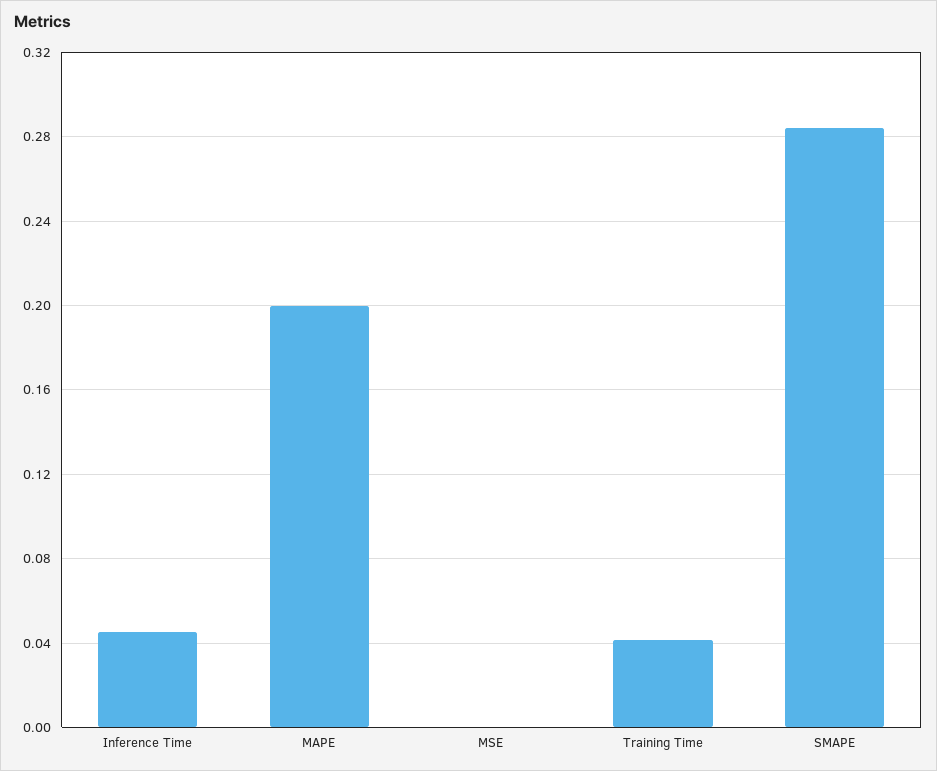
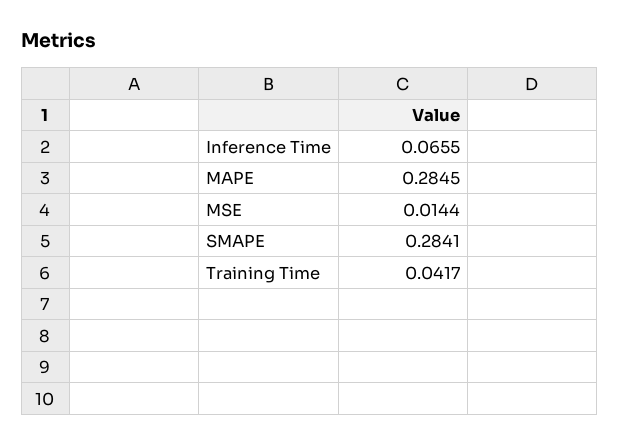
Inference Time: 0.045 -> 0.0655
MAPE: 0.2 -> 0.2845
MSE: 0 -> 0.0144

